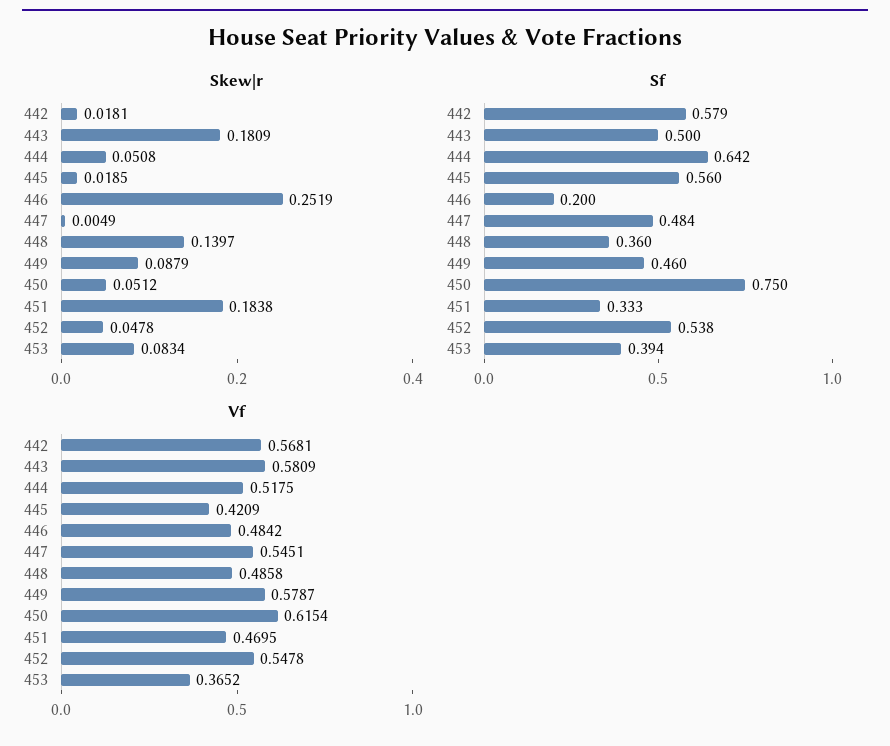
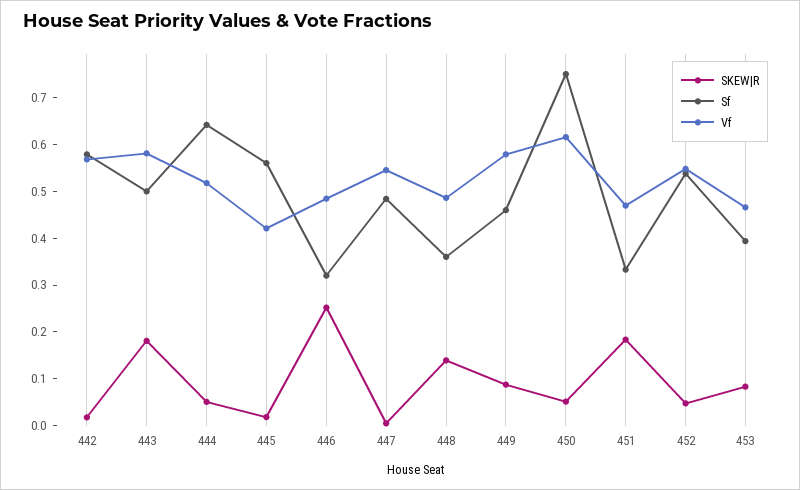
Sf, 446: 0.2 -> 0.32
Vf, 453: 0.3652 -> 0.46

